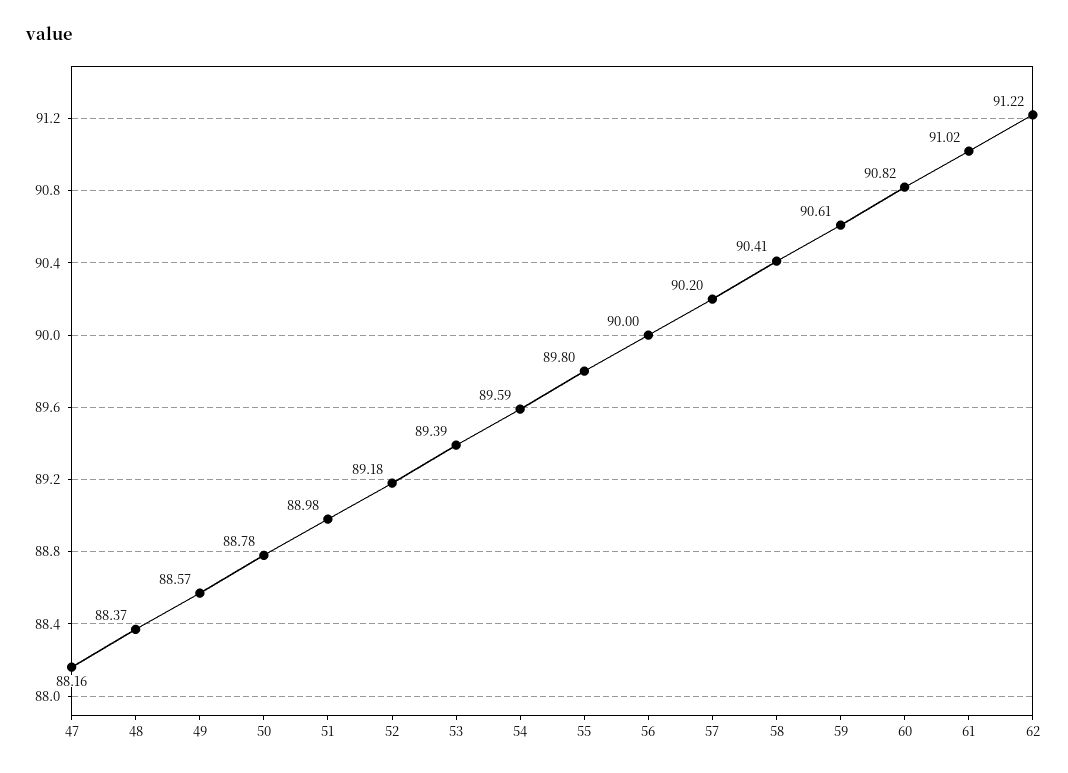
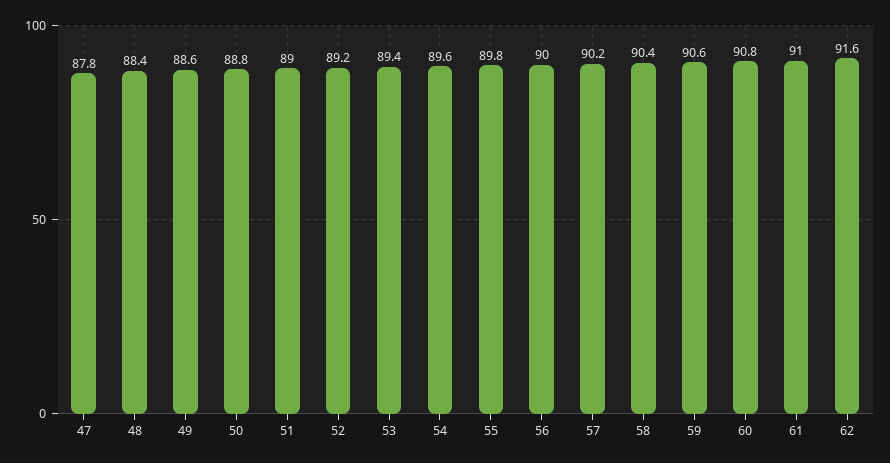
47: 88.16 -> 87.8
62: 91.22 -> 91.6

